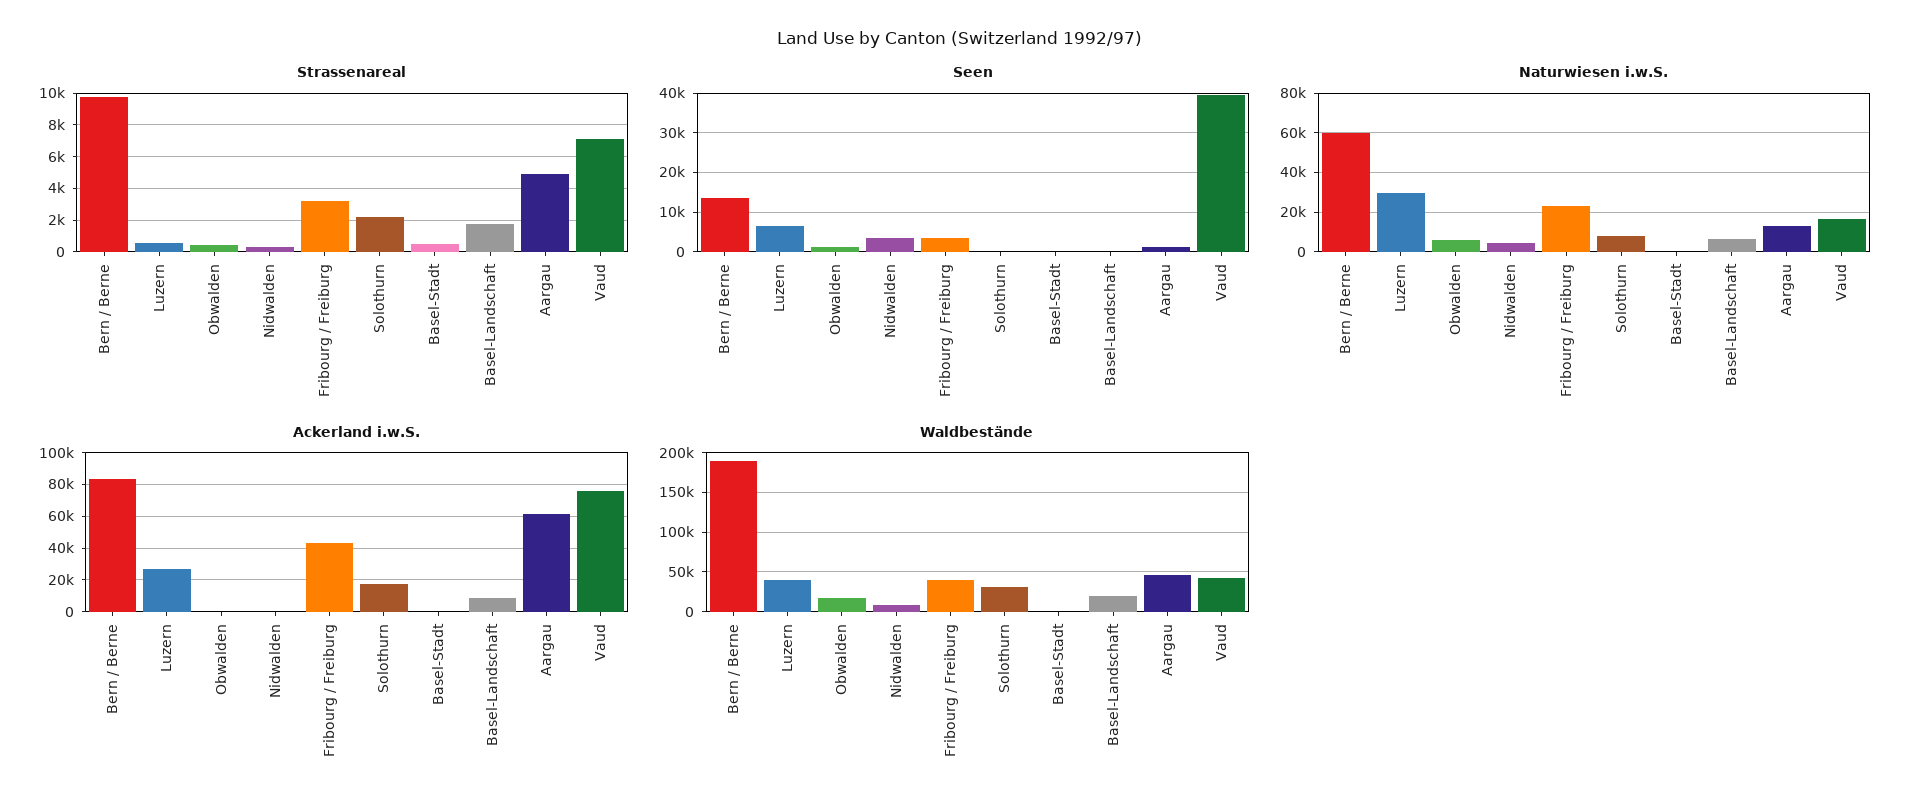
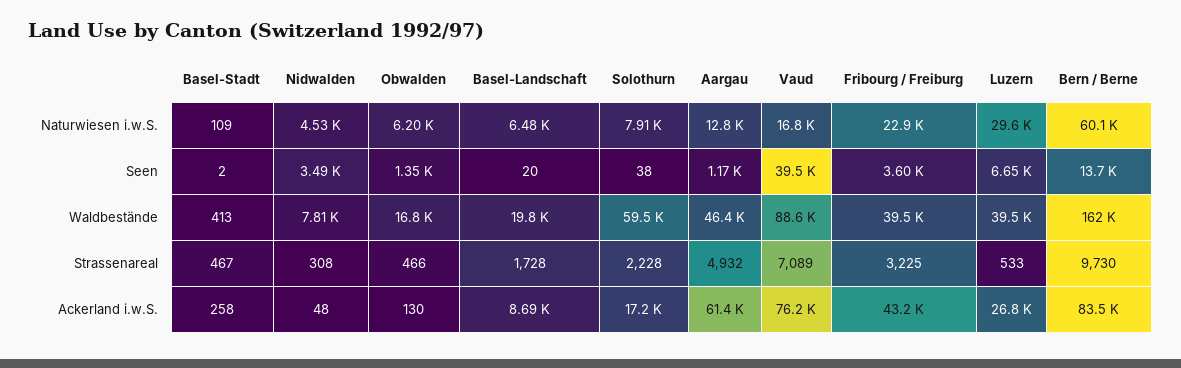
Waldbestände, Bern / Berne: 190000 -> 162000
Waldbestände, Solothurn: 30000 -> 59500
Waldbestände, Vaud: 40000 -> 88600

